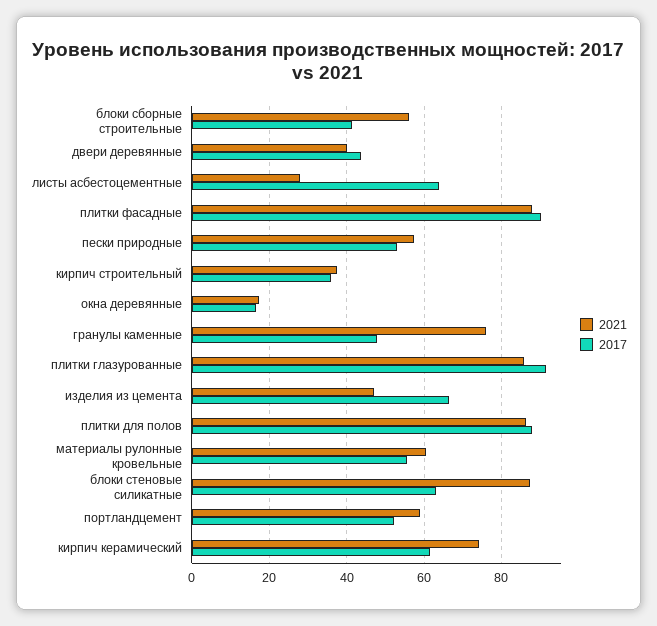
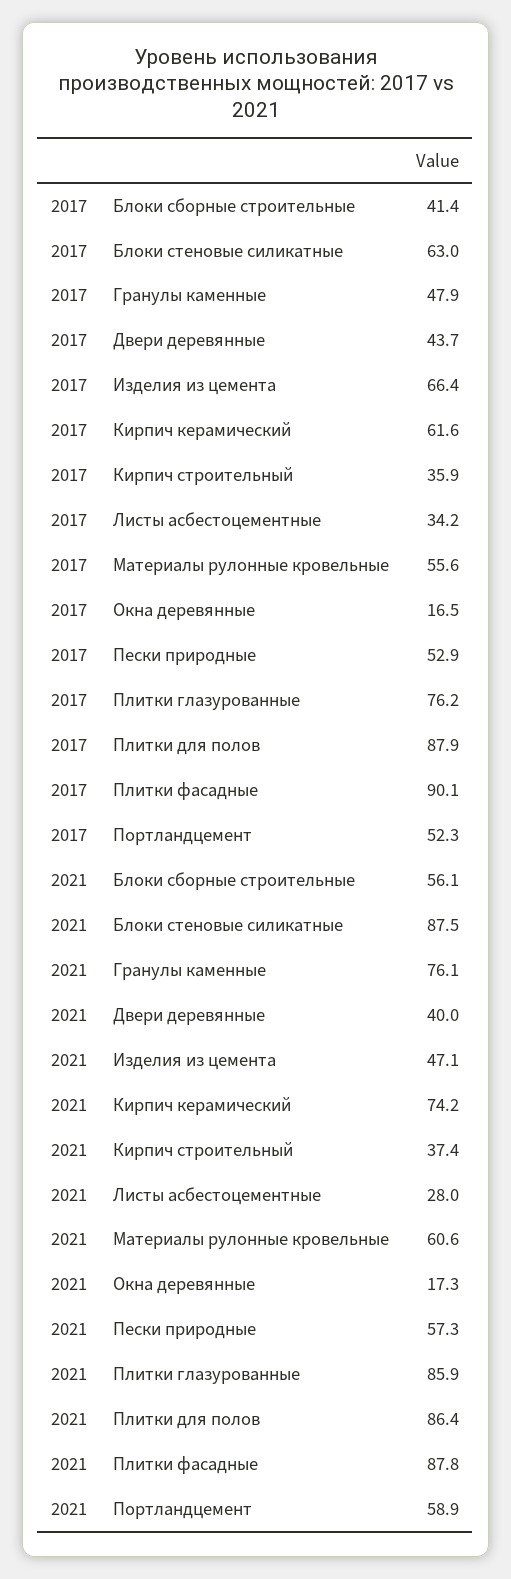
2017, листы асбестоцементные: 64 -> 34.2
2017, плитки глазурованные: 92 -> 76.2

